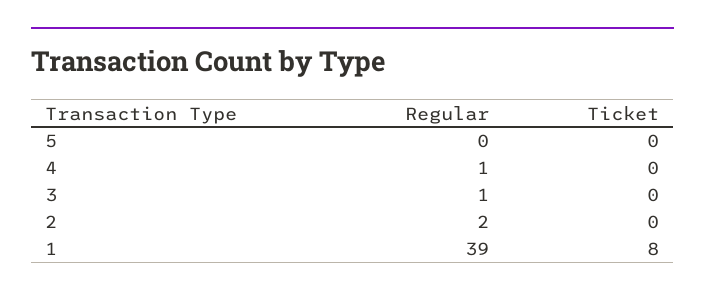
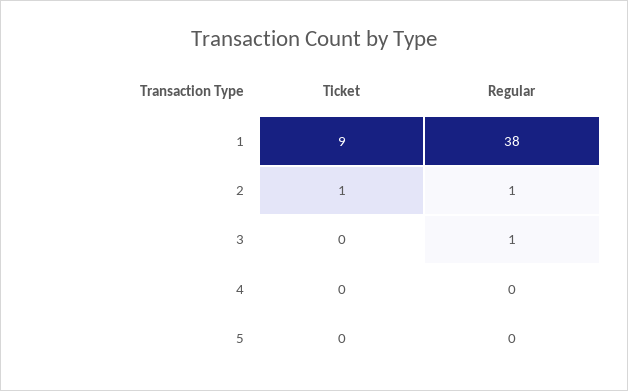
Regular, 4: 1 -> 0
Regular, 2: 2 -> 1
Ticket, 2: 0 -> 1
Regular, 1: 39 -> 38
Ticket, 1: 8 -> 9

